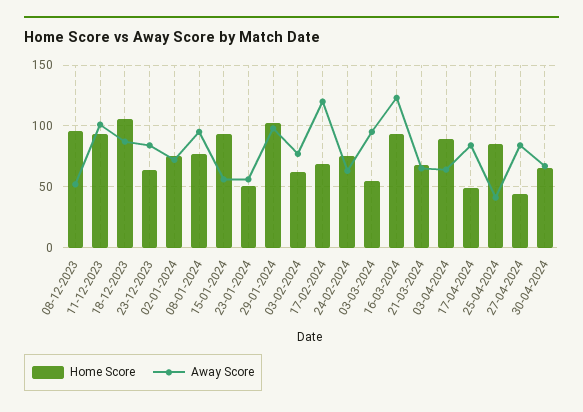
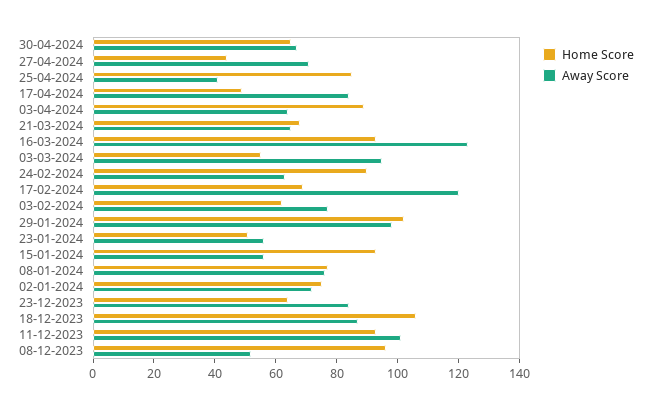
Away Score, 08-01-2024: 95 -> 75
Home Score, 24-02-2024: 75 -> 90
Away Score, 27-04-2024: 85 -> 70

